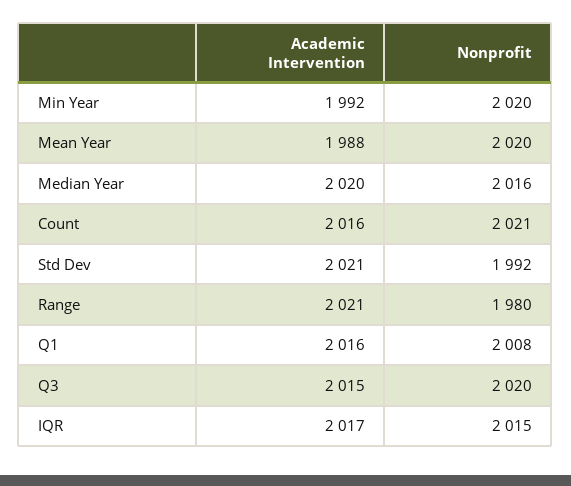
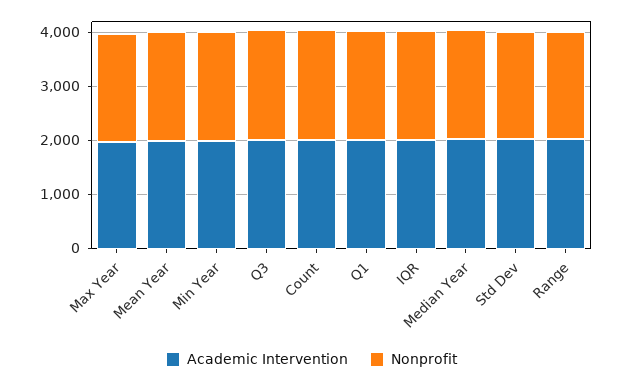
Academic Intervention, Max Year: none -> 2000
Nonprofit, Max Year: none -> 2000

